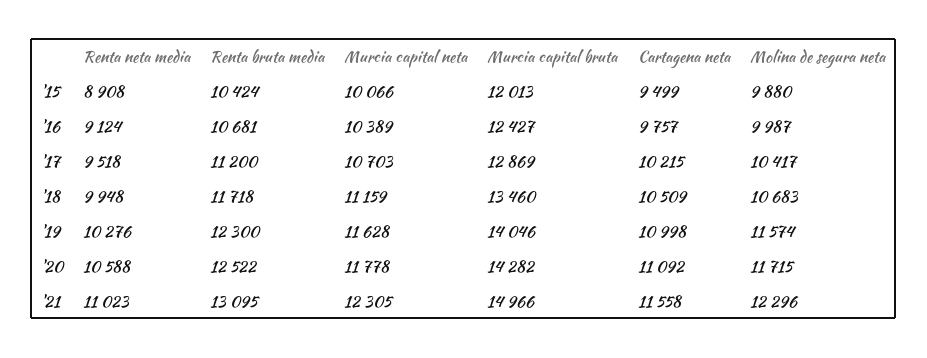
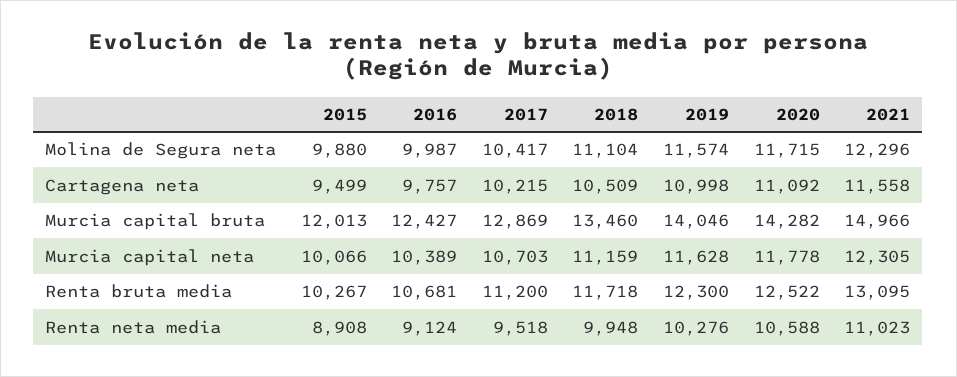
Renta bruta media, '15: 10424 -> 10267
Molina de segura neta, '18: 10683 -> 11104

